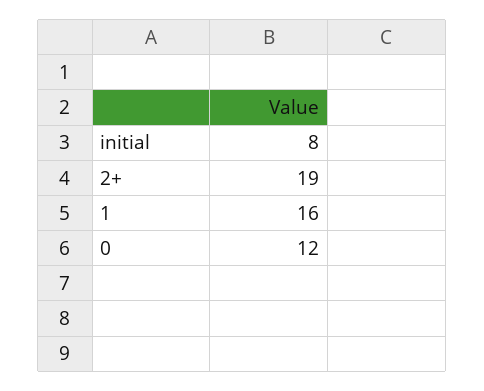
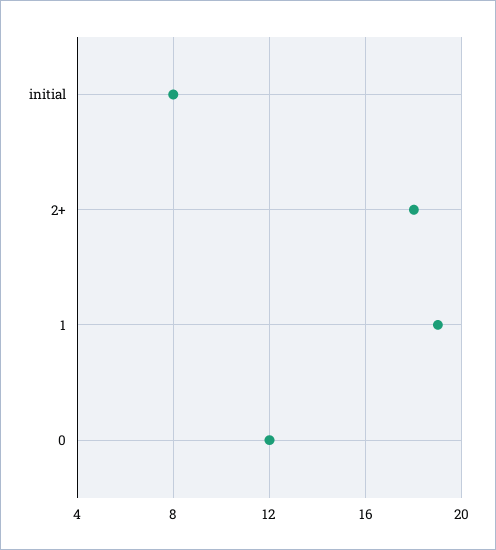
2+: 19 -> 18
1: 16 -> 19

